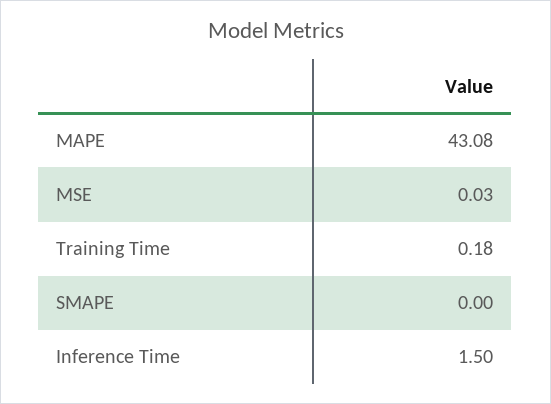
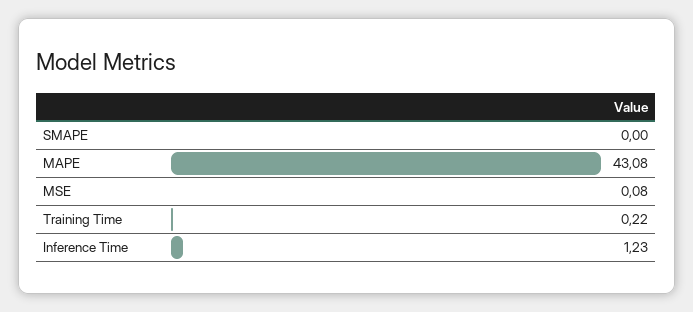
MSE: 0.03 -> 0.08
Training Time: 0.18 -> 0.22
Inference Time: 1.5 -> 1.23

